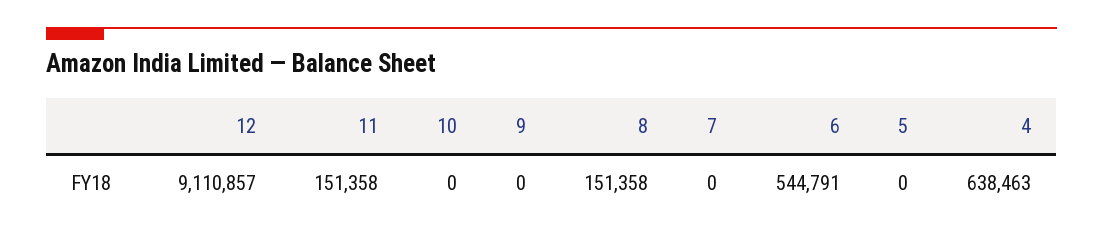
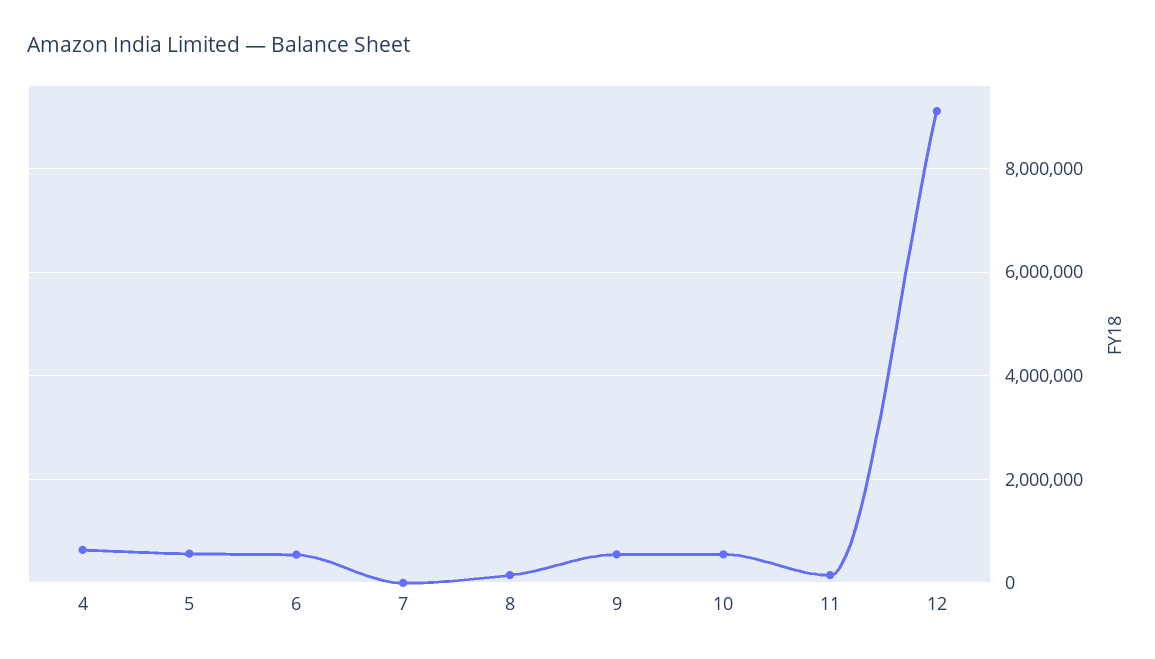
10: 0 -> 600000
9: 0 -> 600000
5: 0 -> 600000

